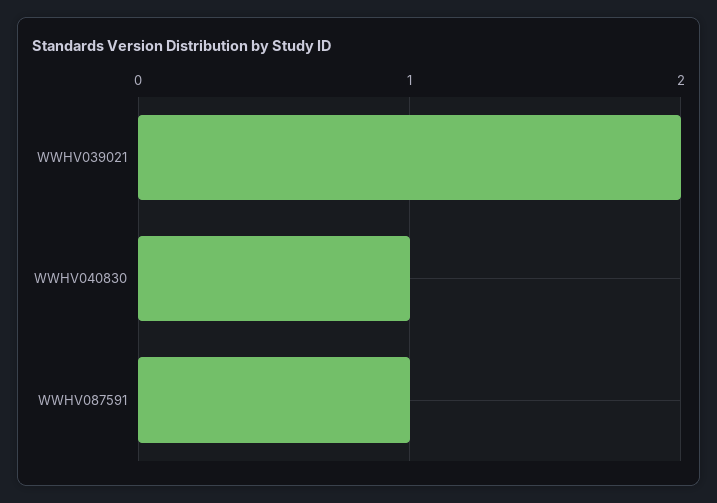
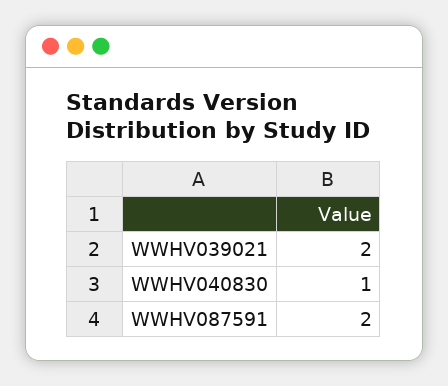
WWHV087591: 1 -> 2

